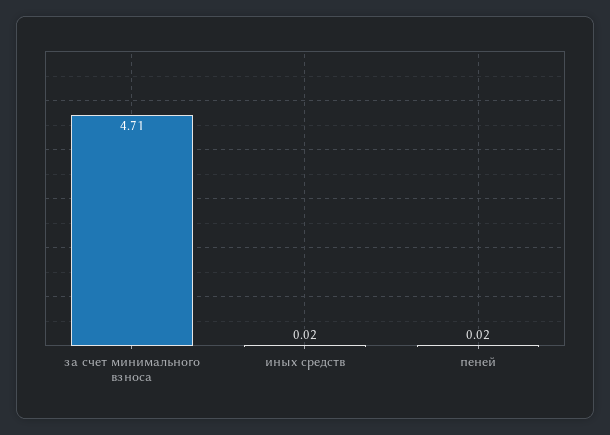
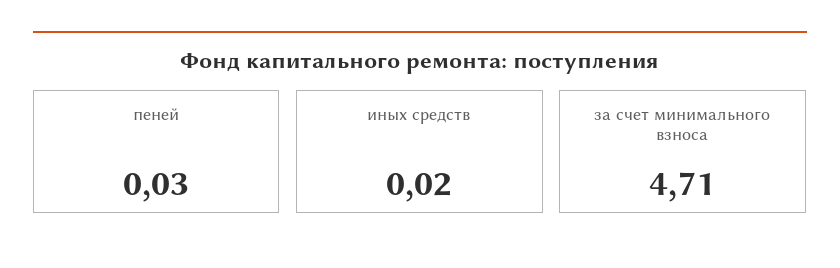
пеней: 0.02 -> 0.03

